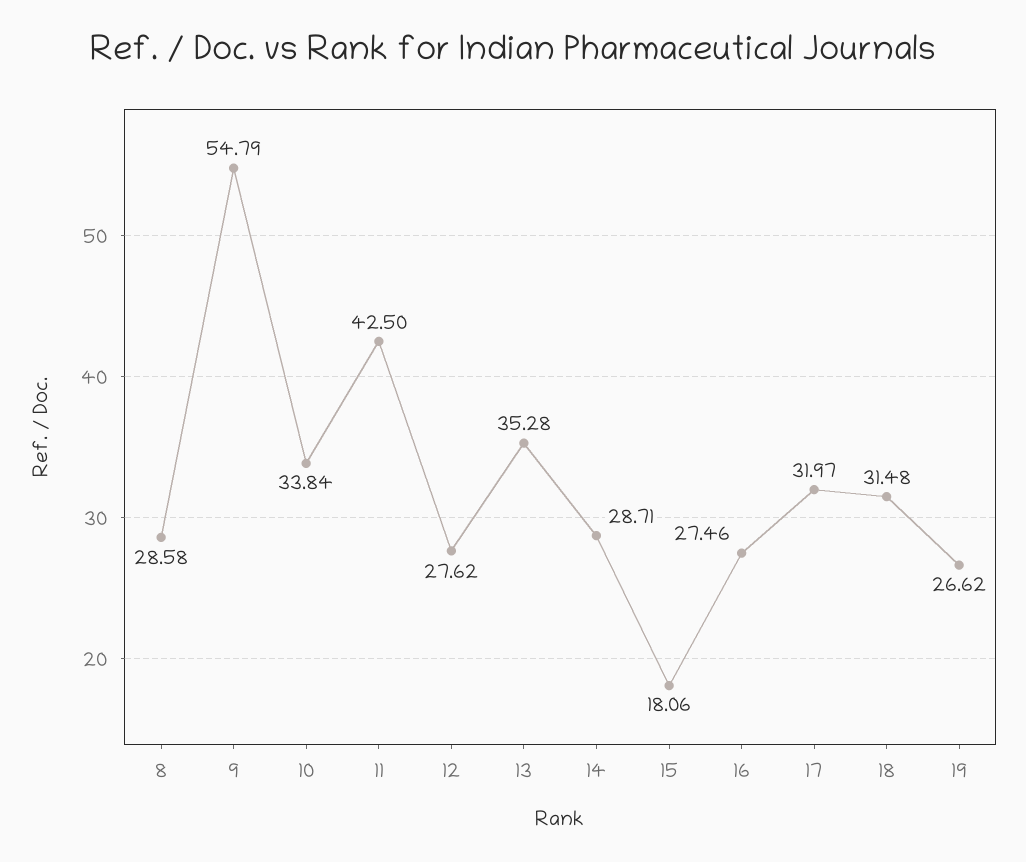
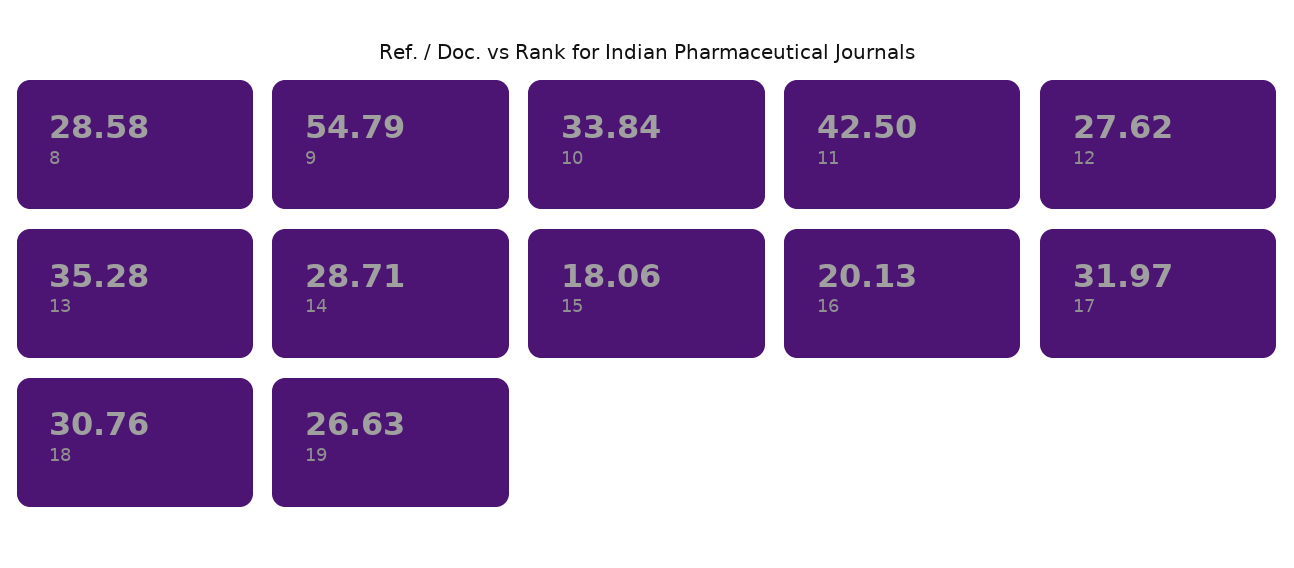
16: 27.46 -> 20.13
18: 31.48 -> 30.76
19: 26.62 -> 26.63

